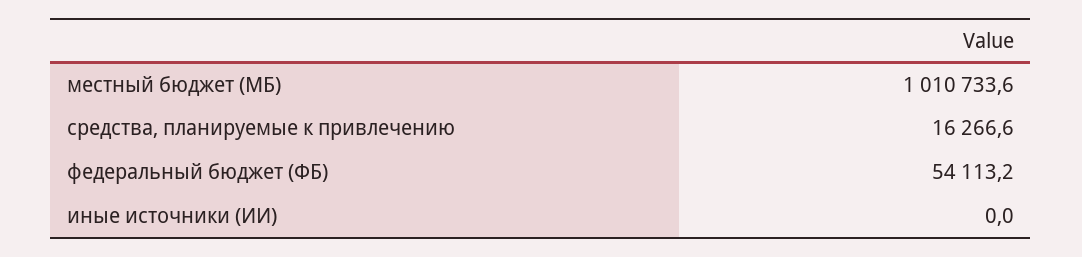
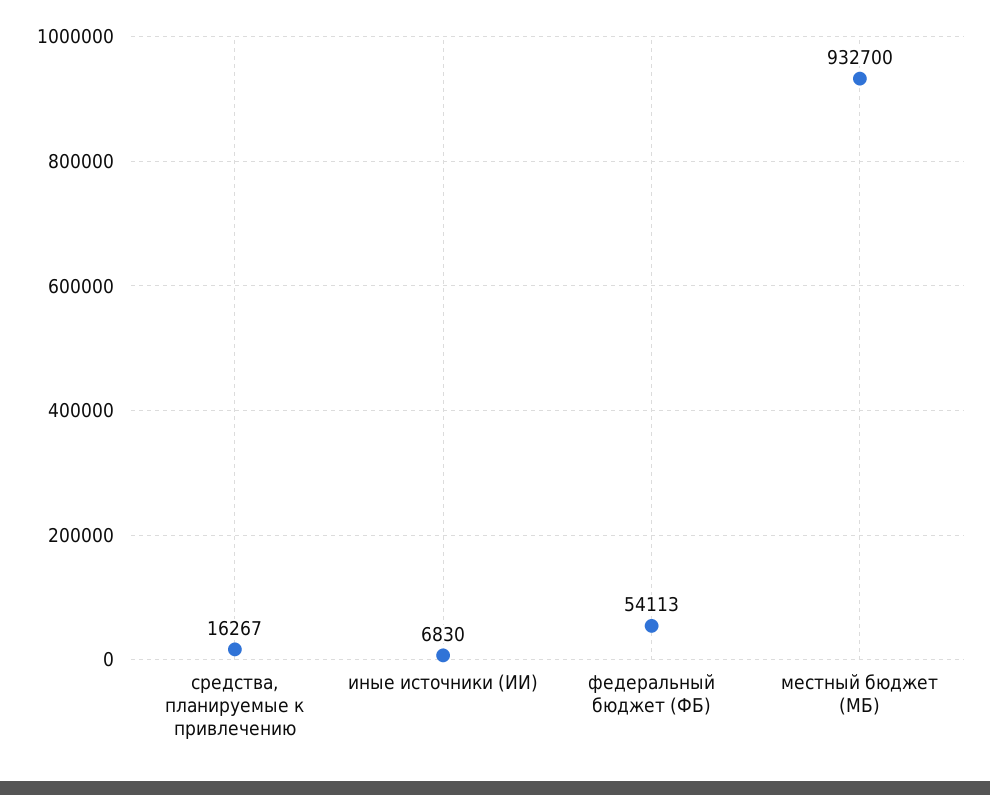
местный бюджет (МБ): 1010733.6 -> 932700
иные источники (ИИ): 0 -> 6830

